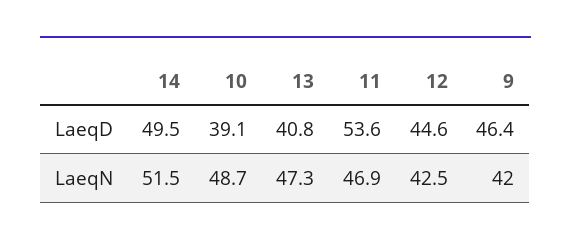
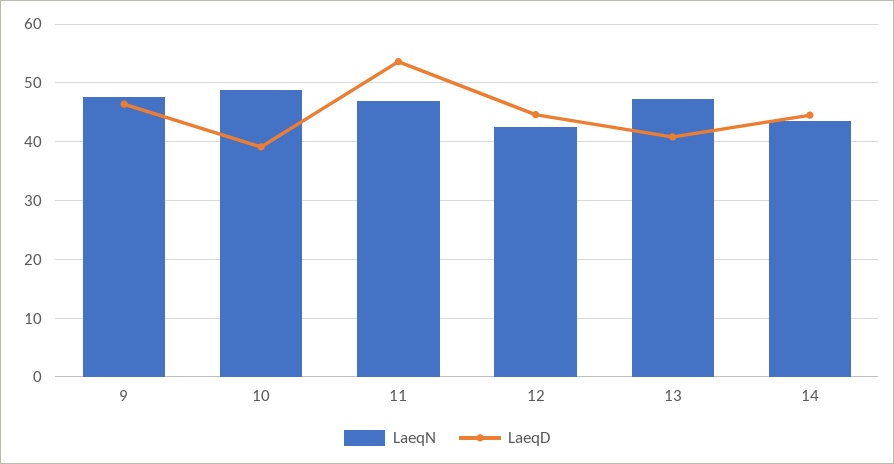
LaeqD, 14: 49.5 -> 44
LaeqN, 14: 51.5 -> 44
LaeqN, 9: 42 -> 48

